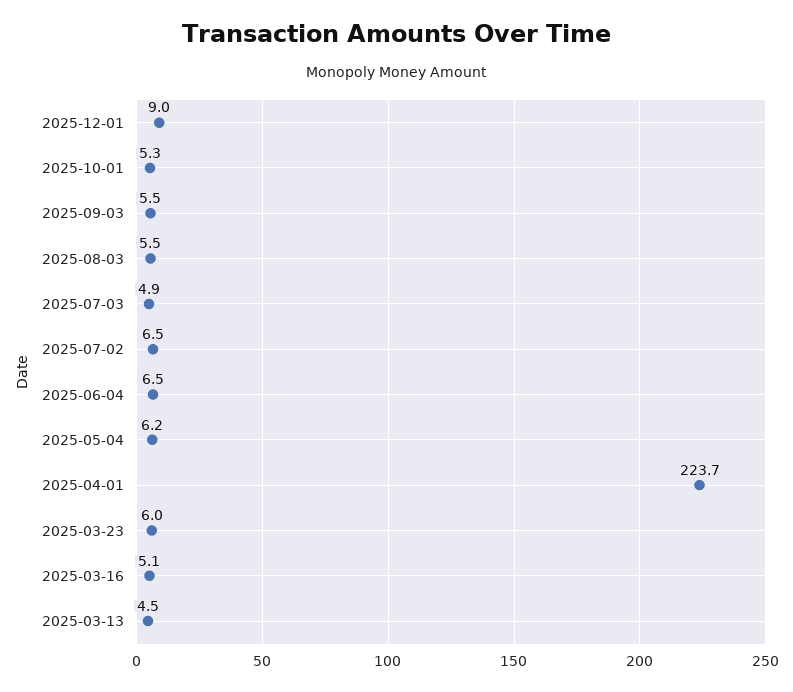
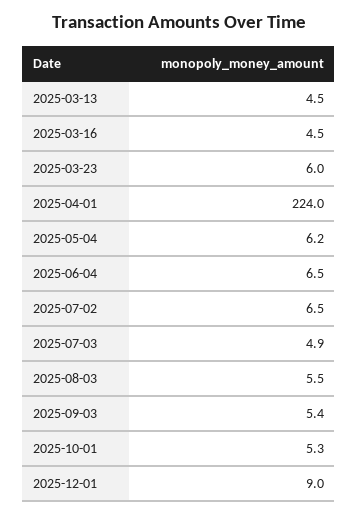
2025-09-03: 5.5 -> 5.4
2025-04-01: 223.7 -> 224
2025-03-16: 5.1 -> 4.5

